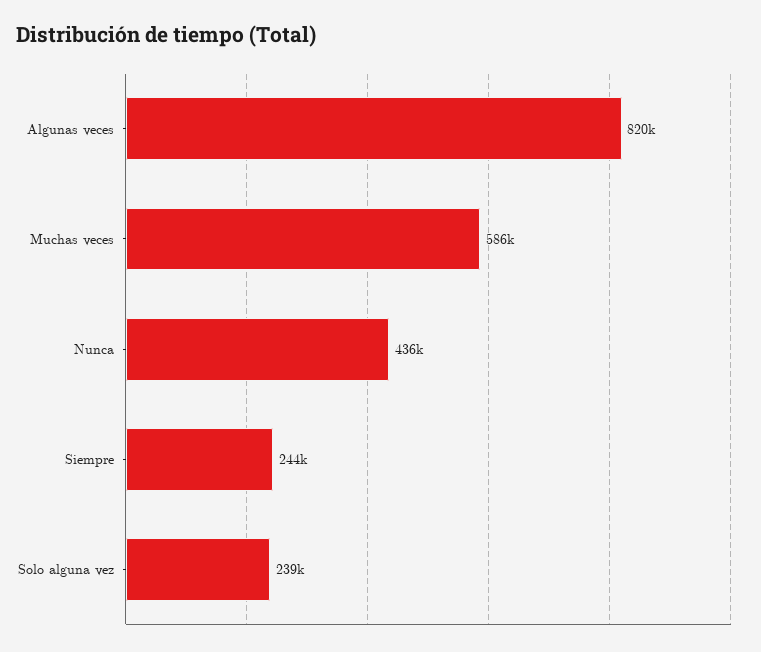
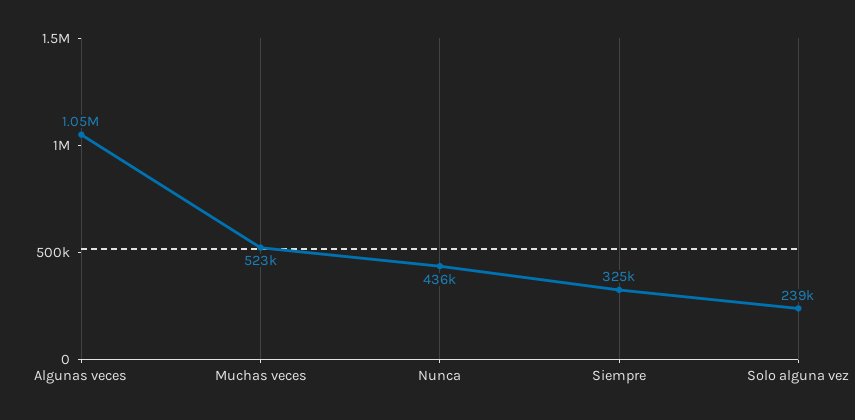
Algunas veces: 820000 -> 1050000
Muchas veces: 586000 -> 523000
Siempre: 244000 -> 325000

